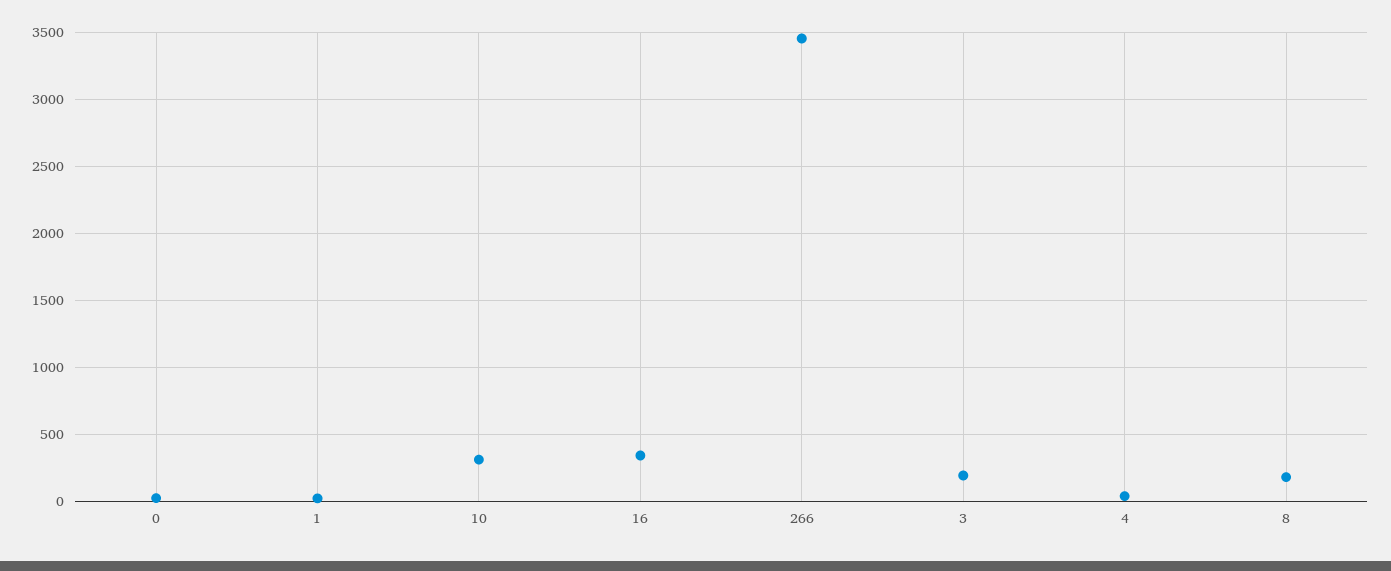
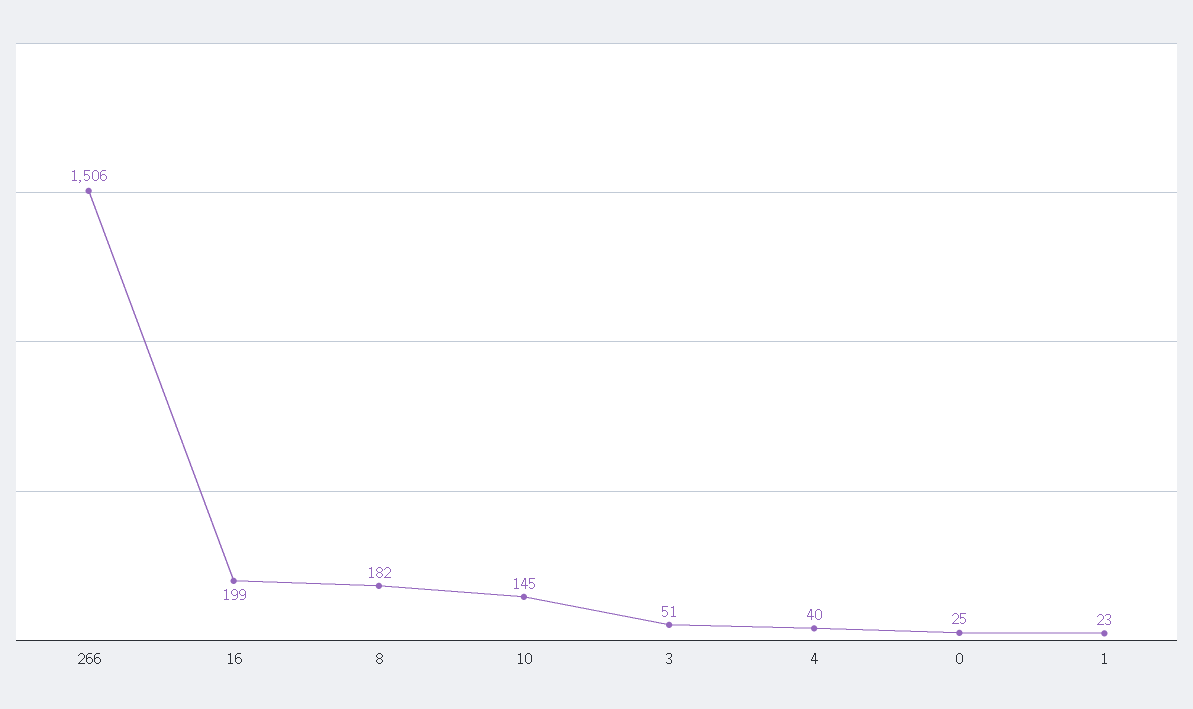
10: 300 -> 145
16: 350 -> 199
266: 3450 -> 1506
3: 200 -> 51

